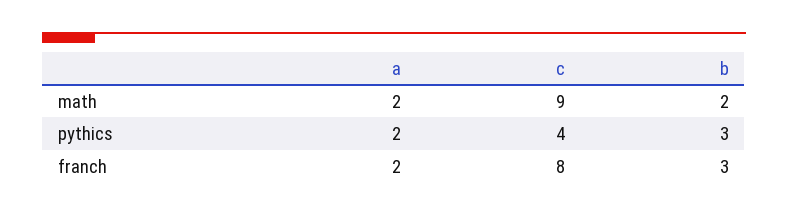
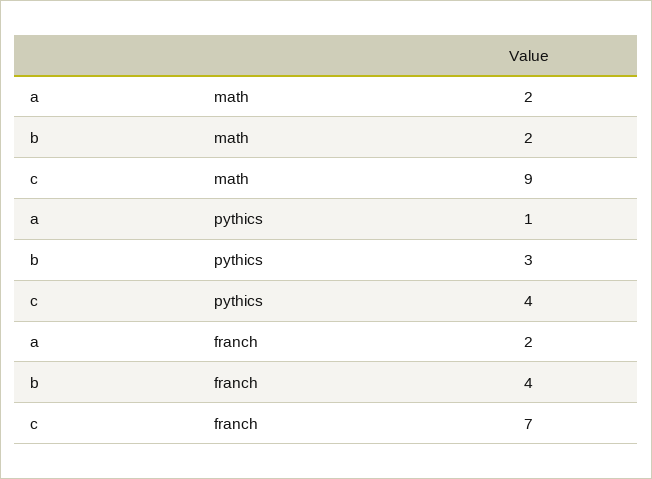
a, pythics: 2 -> 1
c, franch: 8 -> 7
b, franch: 3 -> 4

